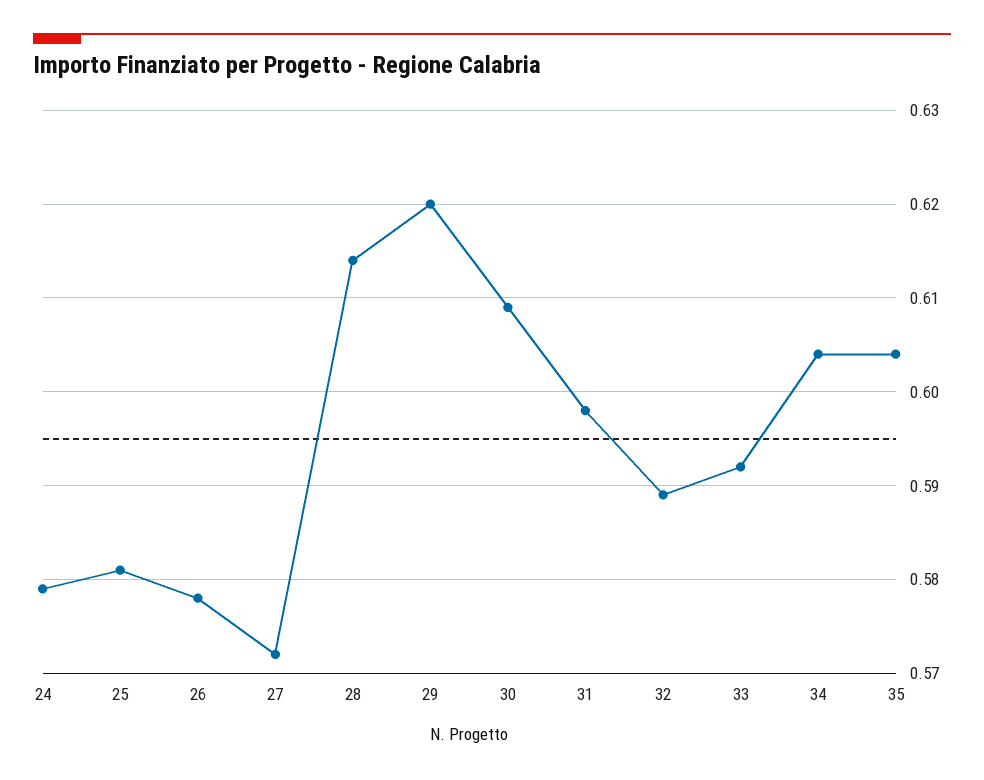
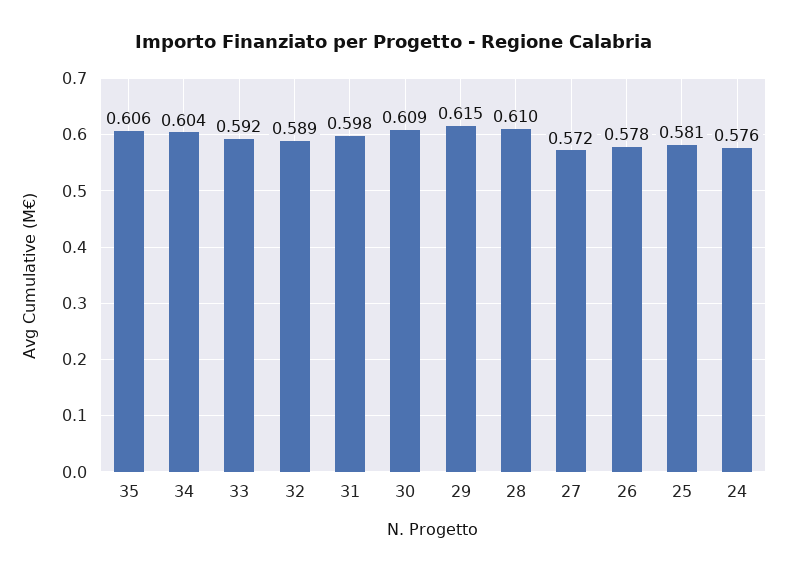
24: 0.579 -> 0.576
28: 0.614 -> 0.61
29: 0.62 -> 0.615
35: 0.604 -> 0.606

